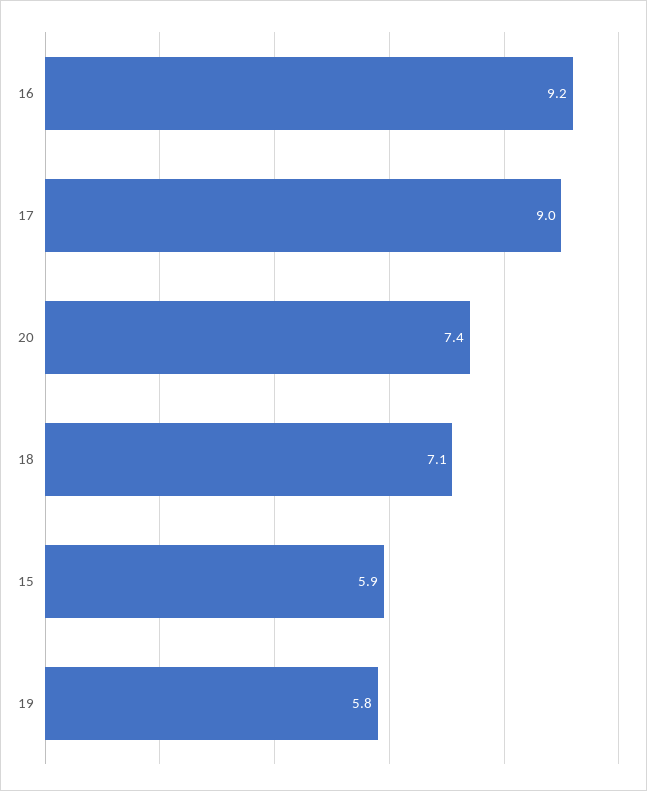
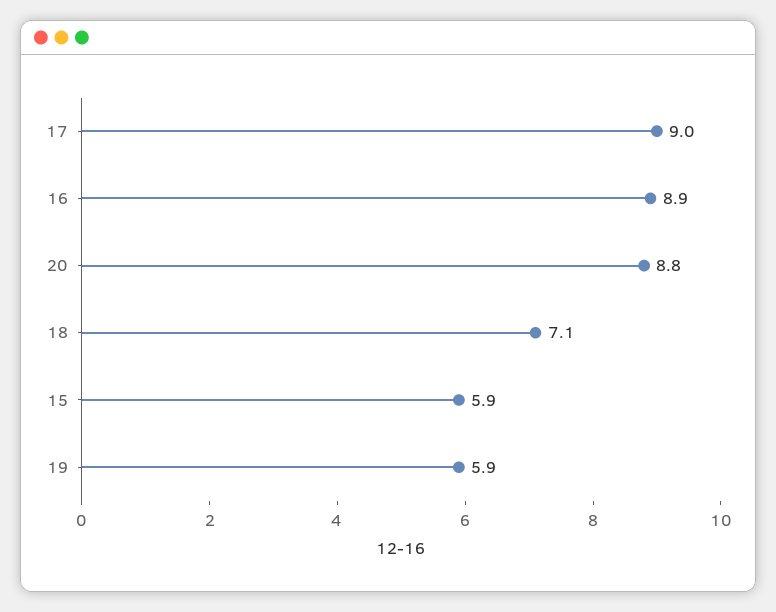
16: 9.2 -> 8.9
20: 7.4 -> 8.8
19: 5.8 -> 5.9

